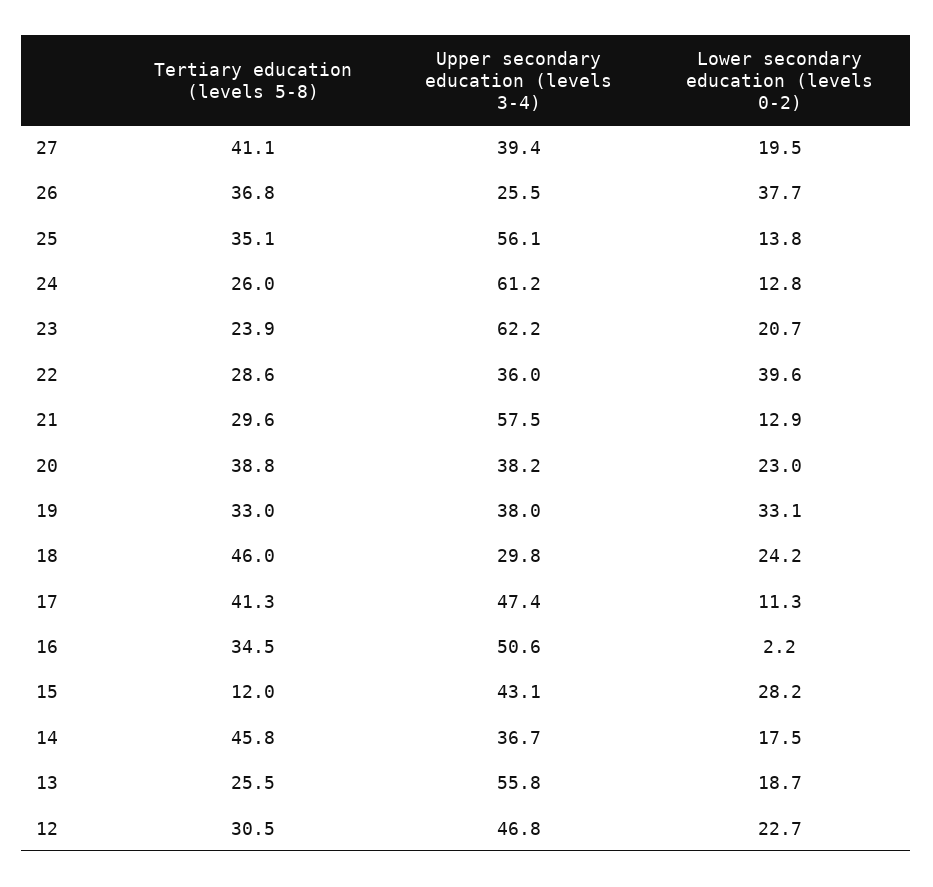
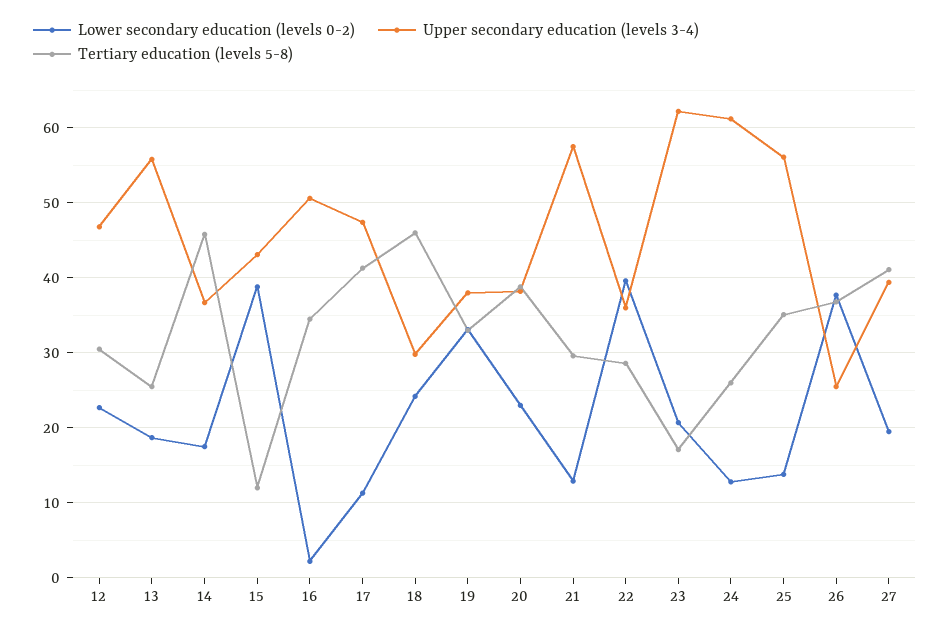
Tertiary education (levels 5-8), 23: 23.9 -> 17
Lower secondary education (levels 0-2), 15: 28.2 -> 39

